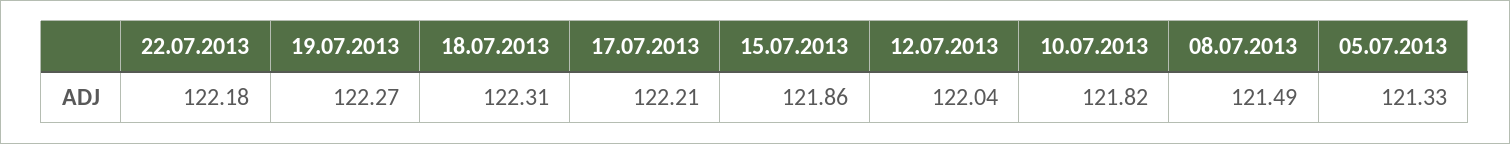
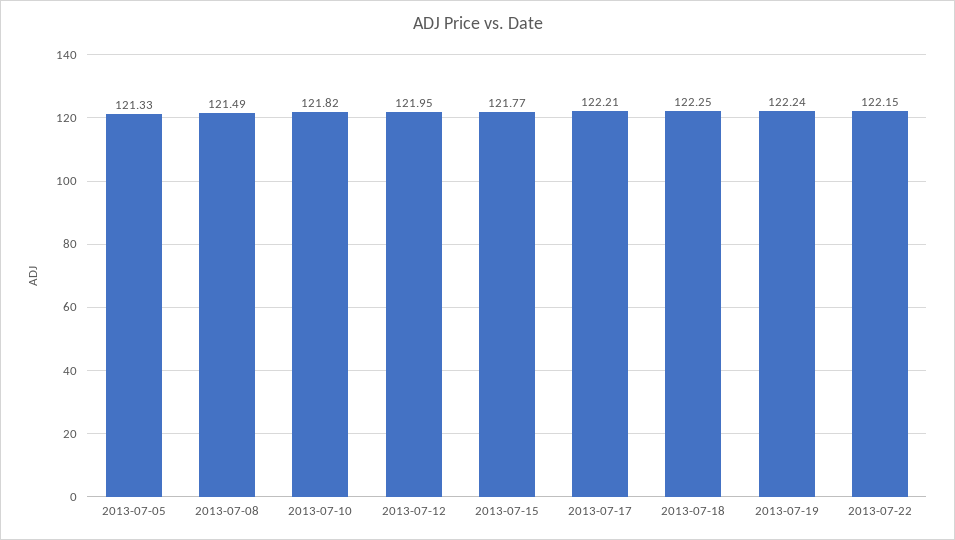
22.07.2013: 122.18 -> 122.15
19.07.2013: 122.27 -> 122.24
18.07.2013: 122.31 -> 122.25
15.07.2013: 121.86 -> 121.77
12.07.2013: 122.04 -> 121.95

